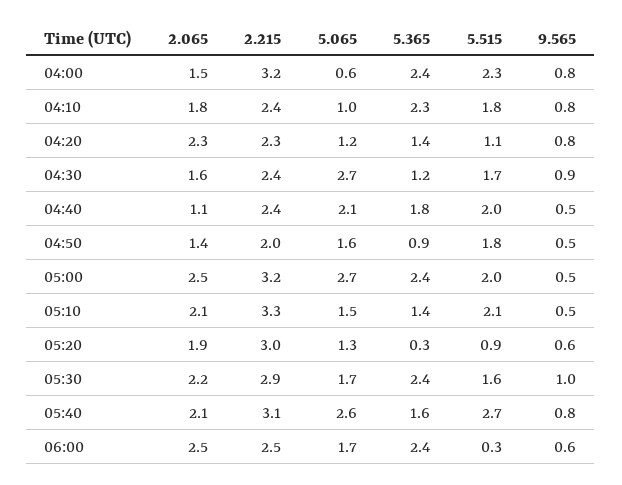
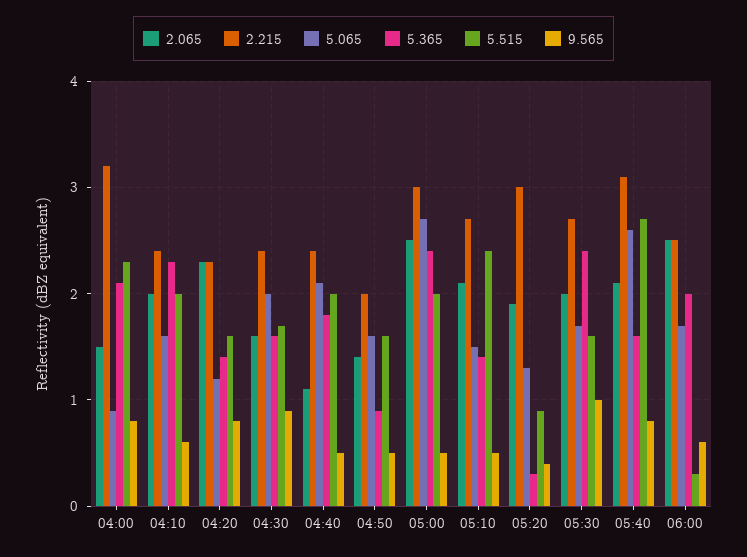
5.065, 04:00: 0.6 -> 0.9
5.365, 04:00: 2.4 -> 2.1
2.065, 04:10: 1.8 -> 2
5.065, 04:10: 1 -> 1.6
5.515, 04:10: 1.8 -> 2
9.565, 04:10: 0.8 -> 0.6
5.515, 04:20: 1.1 -> 1.6
5.065, 04:30: 2.7 -> 2
5.365, 04:30: 1.2 -> 1.6
5.515, 04:50: 1.8 -> 1.6
2.215, 05:00: 3.2 -> 3
2.215, 05:10: 3.3 -> 2.7
5.515, 05:10: 2.1 -> 2.4
9.565, 05:20: 0.6 -> 0.4
2.065, 05:30: 2.2 -> 2
2.215, 05:30: 2.9 -> 2.7
5.365, 06:00: 2.4 -> 2

